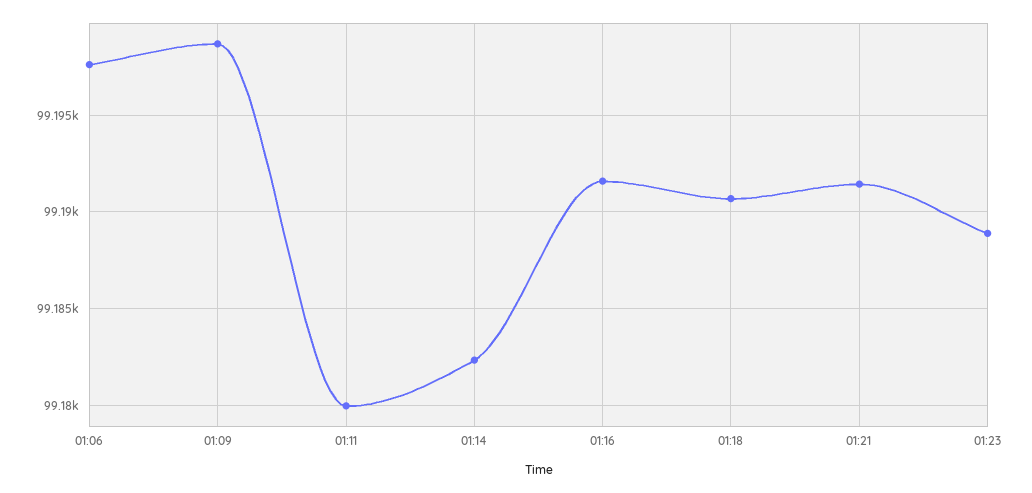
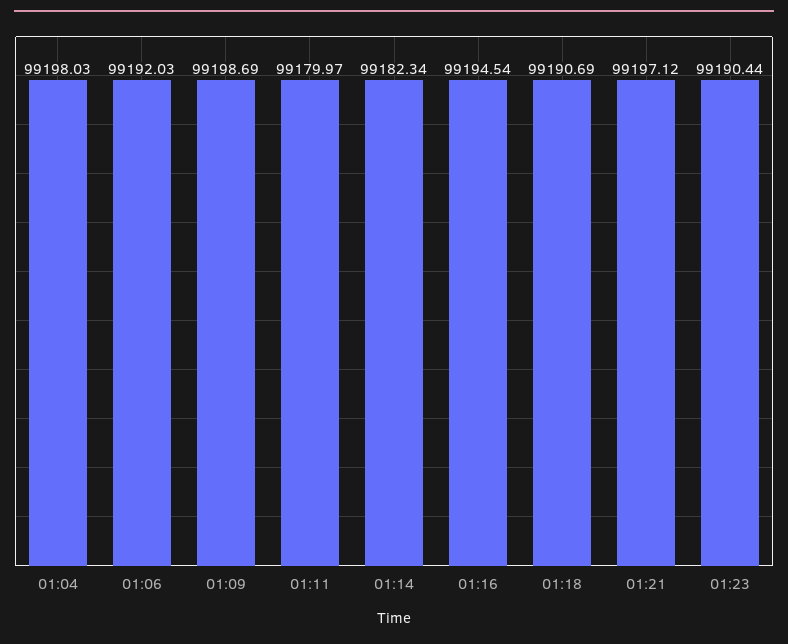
01:06: 99197.5 -> 99192.03
01:16: 99191.5 -> 99194.54
01:21: 99191.5 -> 99197.12
01:23: 99189 -> 99190.44
01:04: none -> 99198.03

